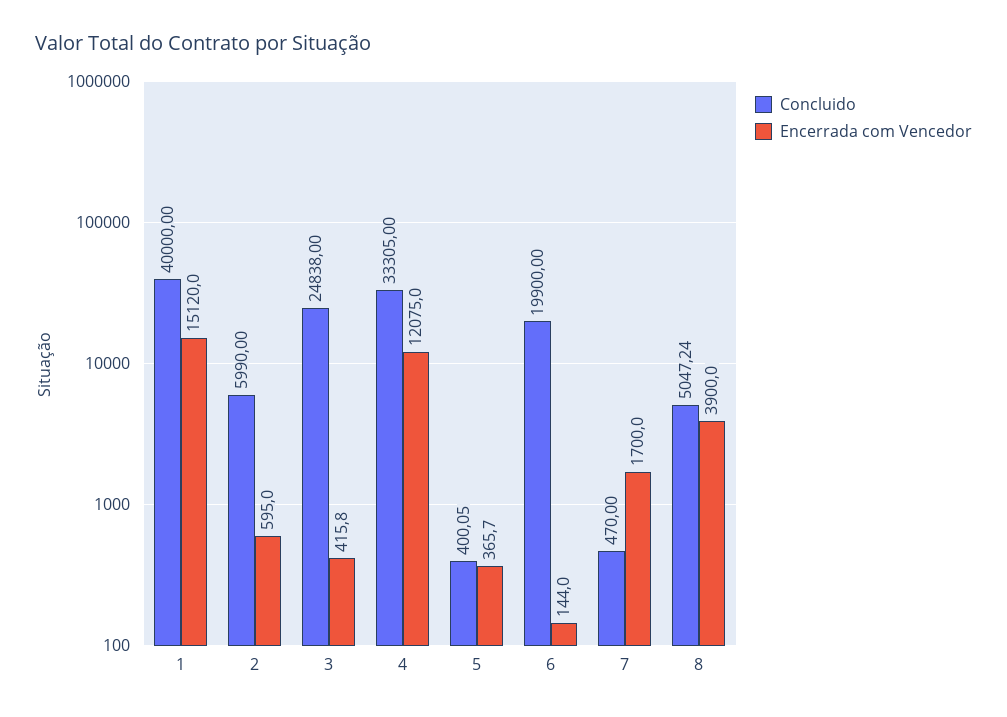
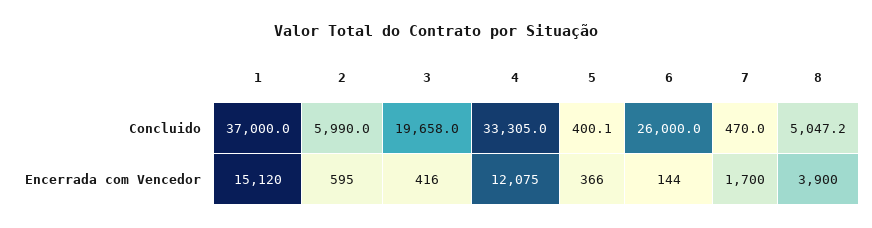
Concluido, 1: 40000 -> 37000
Concluido, 3: 24838 -> 19658
Concluido, 6: 19900 -> 26000

